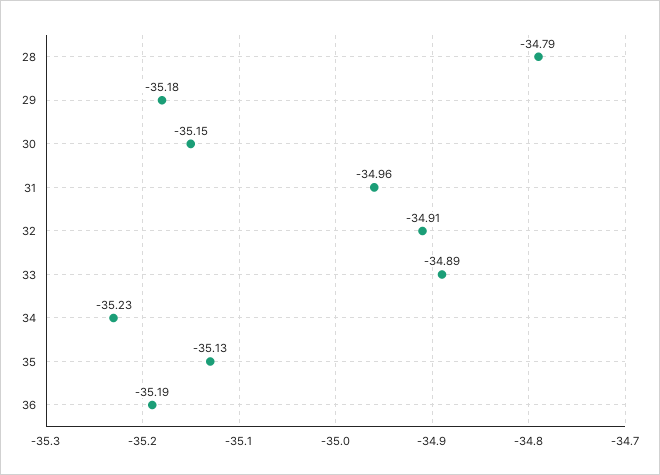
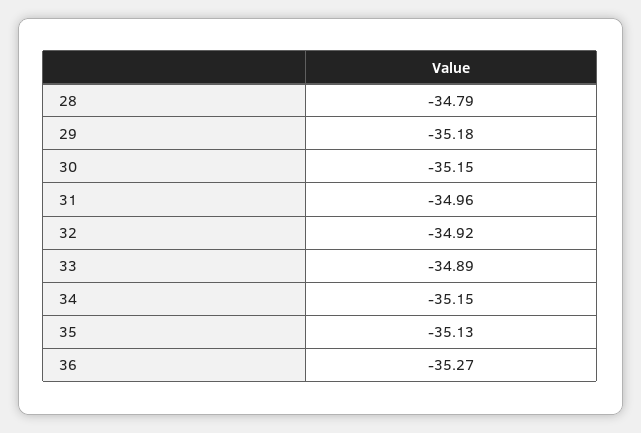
32: -34.91 -> -34.92
34: -35.23 -> -35.15
36: -35.19 -> -35.27

